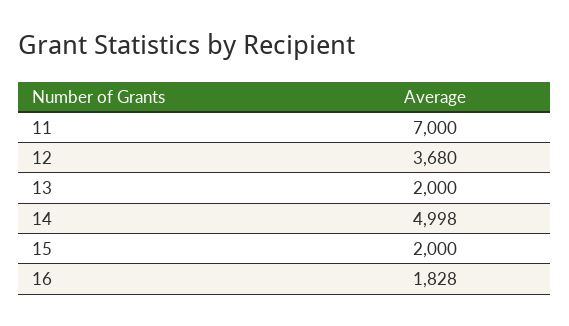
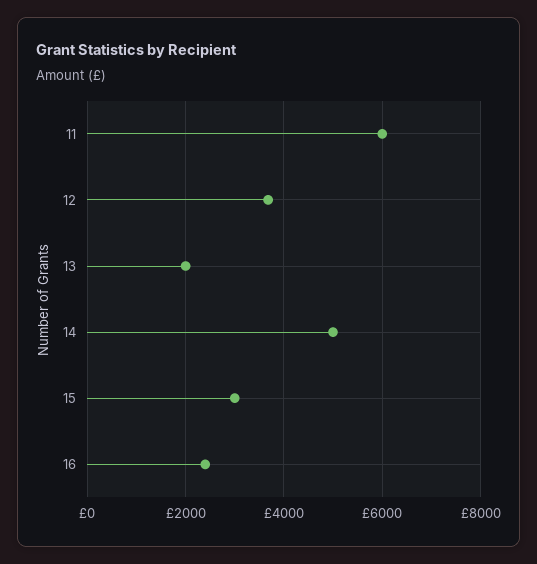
11: 7000 -> 6000
15: 2000 -> 3000
16: 1828 -> 2400

